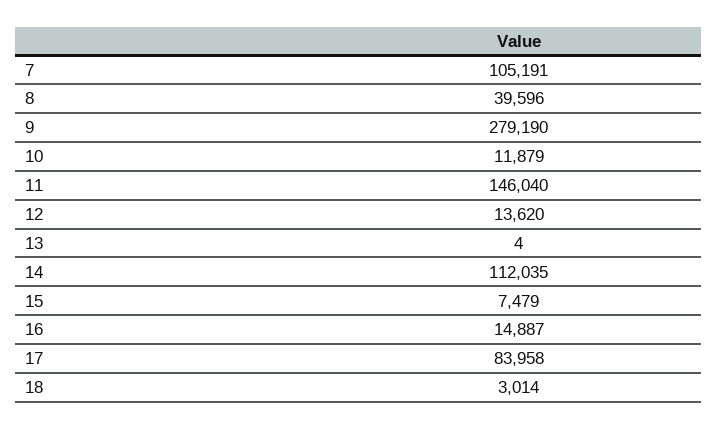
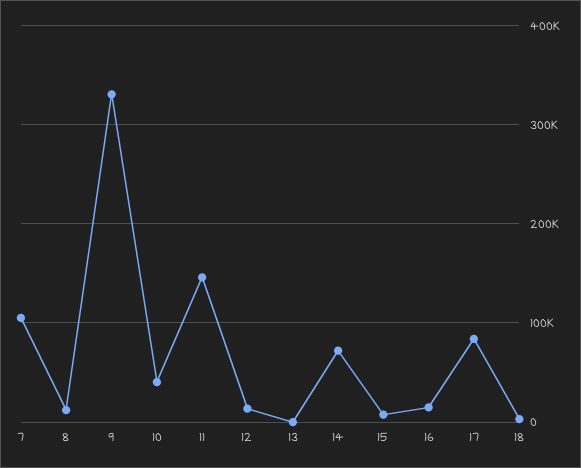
8: 39596 -> 10000
9: 279190 -> 330000
10: 11879 -> 40000
14: 112035 -> 70000

